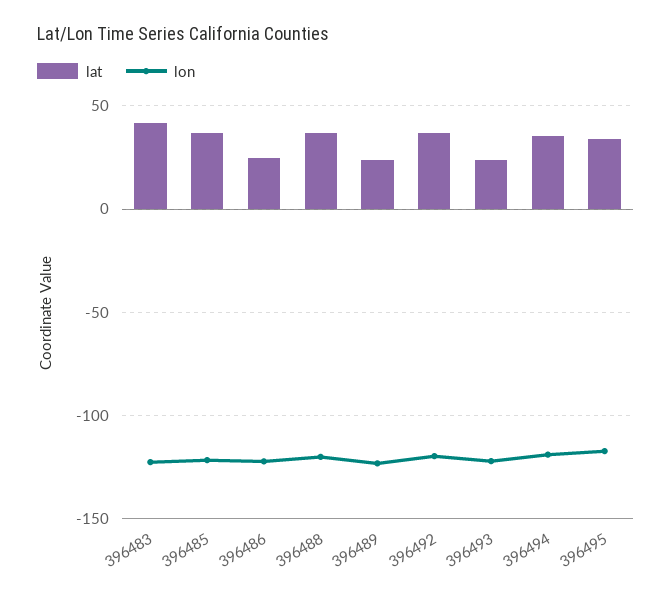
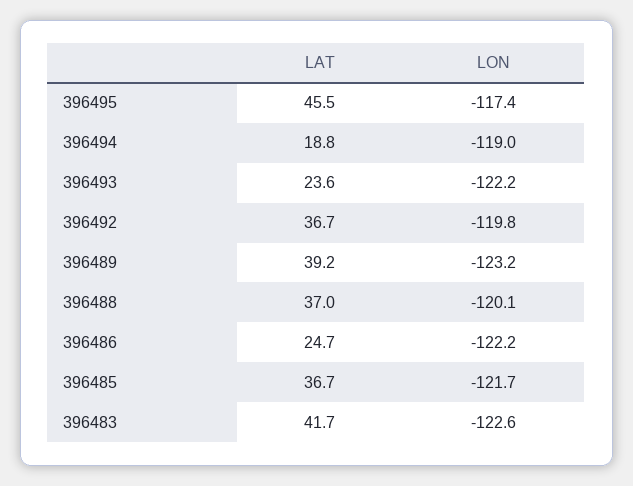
lat, 396489: 25 -> 39.2
lat, 396494: 35 -> 18.8
lat, 396495: 35 -> 45.5

